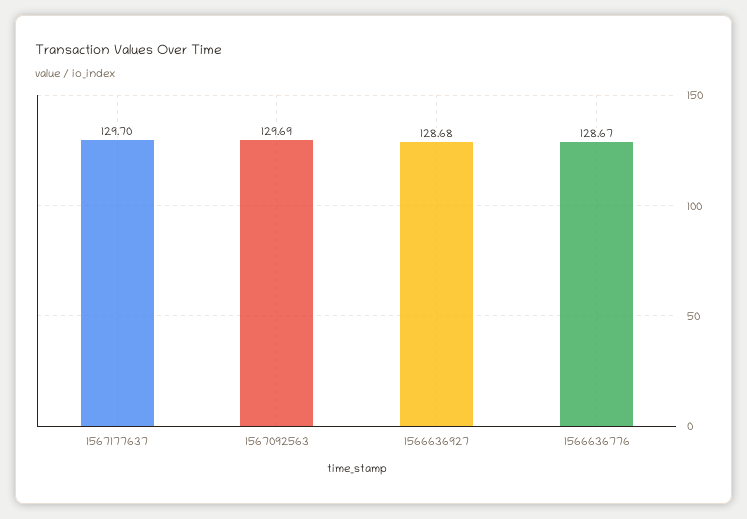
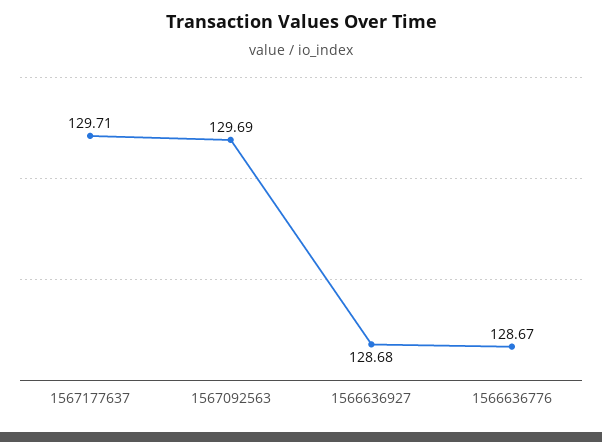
1567177637: 129.7 -> 129.71

